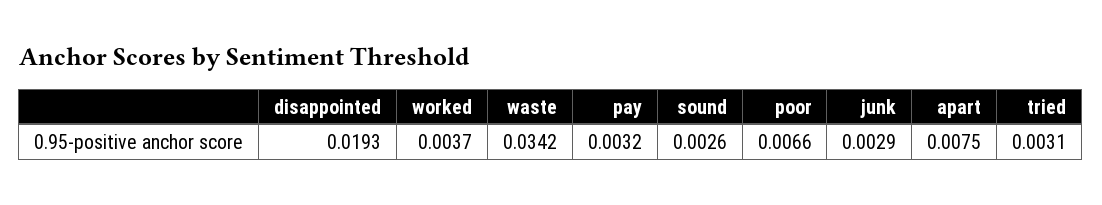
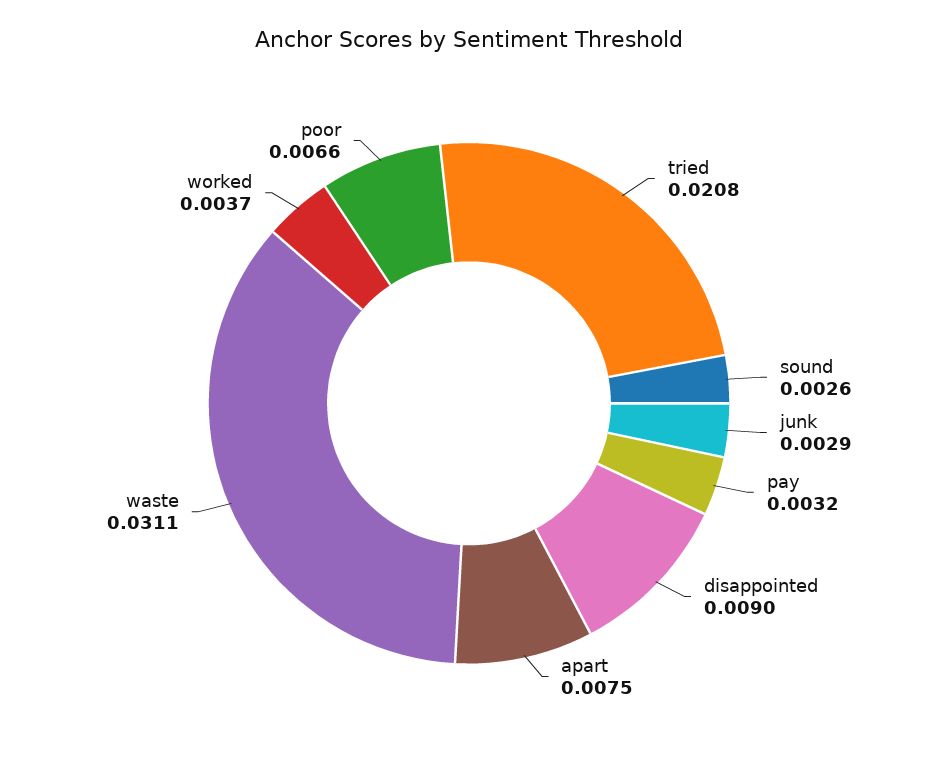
disappointed: 0.0193 -> 0.009
waste: 0.0342 -> 0.0311
tried: 0.0031 -> 0.0208

